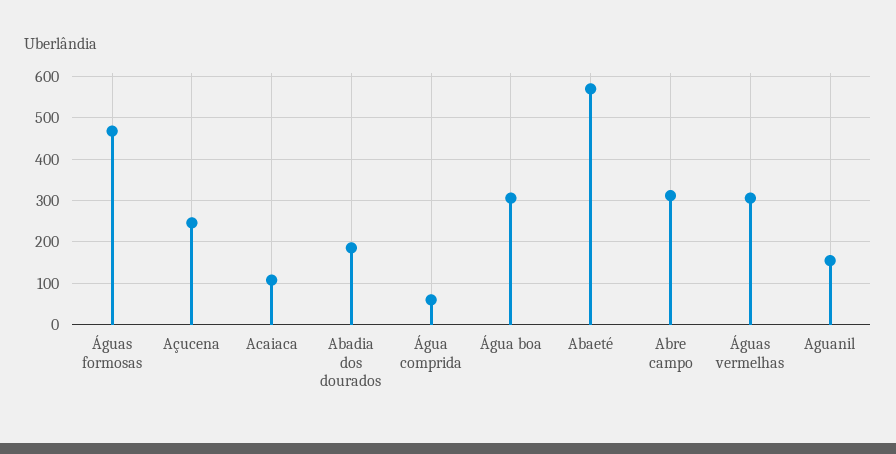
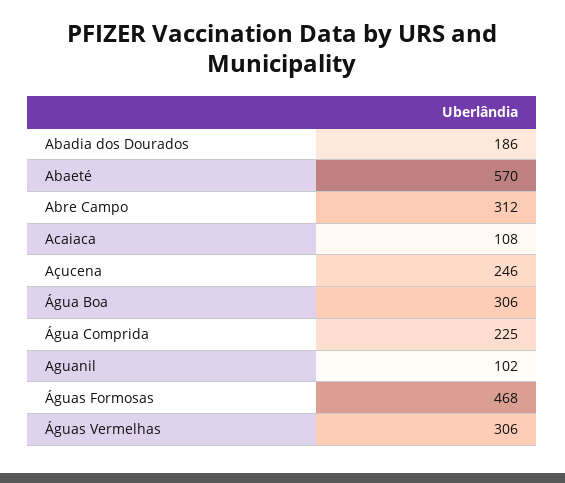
Água comprida: 60 -> 225
Aguanil: 160 -> 102

